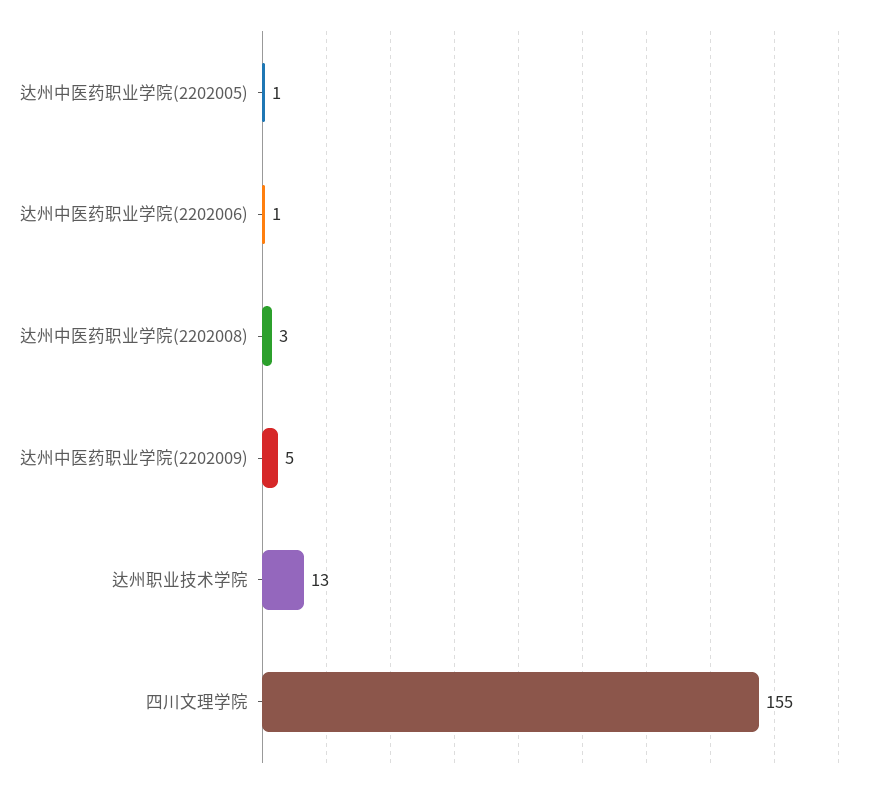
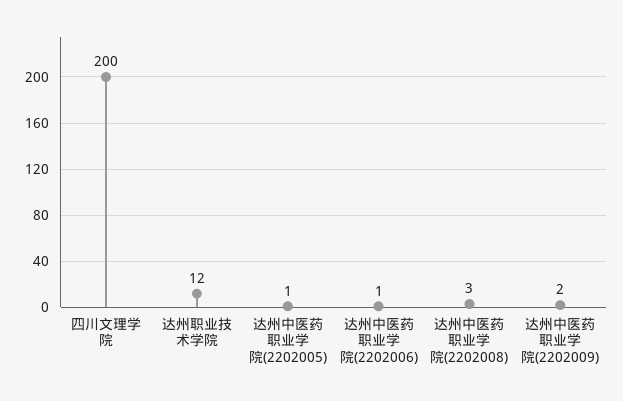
达州中医药职业学院(2202009): 5 -> 2
达州职业技术学院: 13 -> 12
四川文理学院: 155 -> 200

